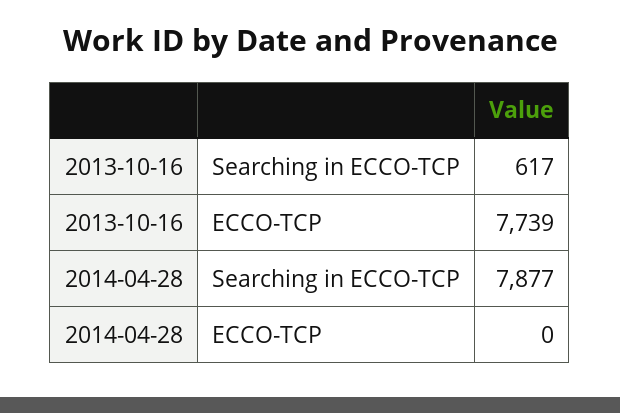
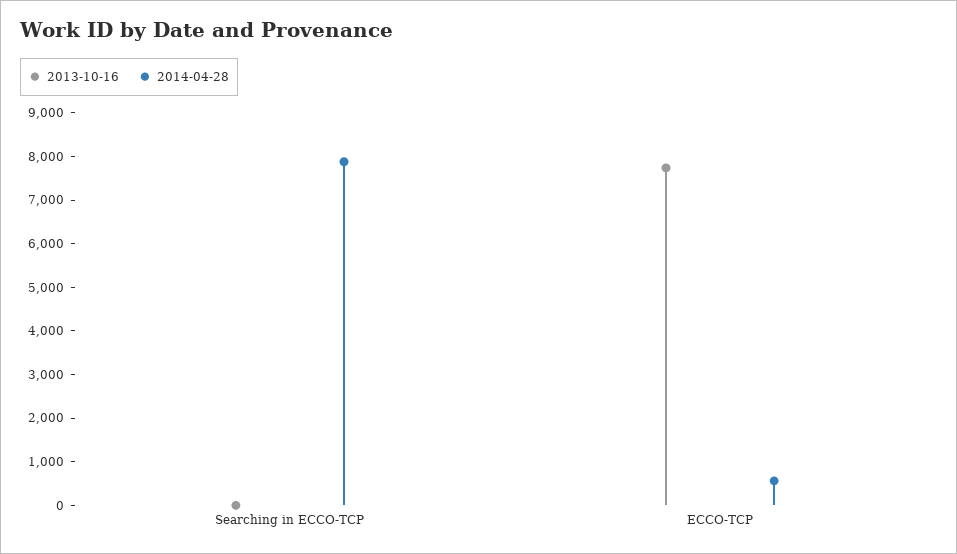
2013-10-16, Searching in ECCO-TCP: 617 -> 0
2014-04-28, ECCO-TCP: 0 -> 600

